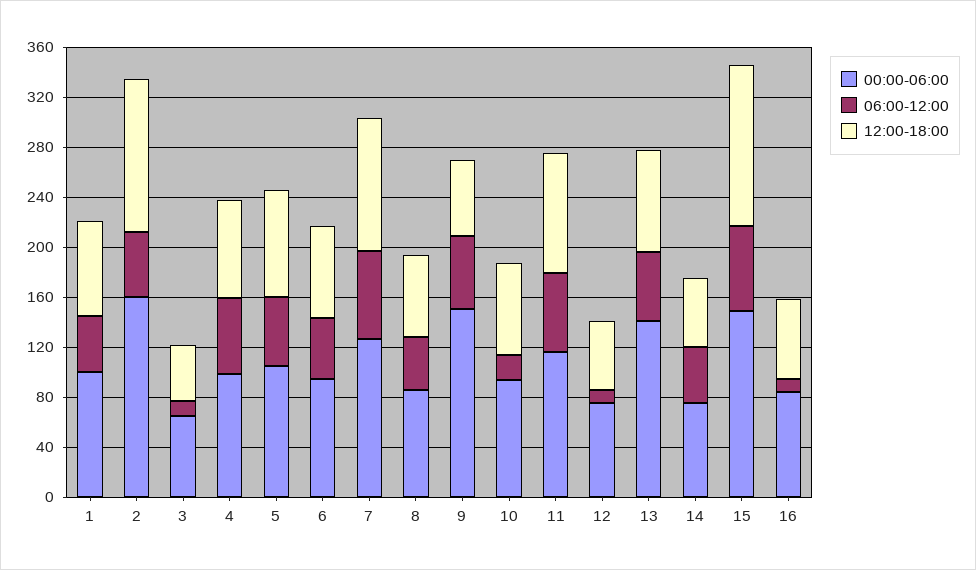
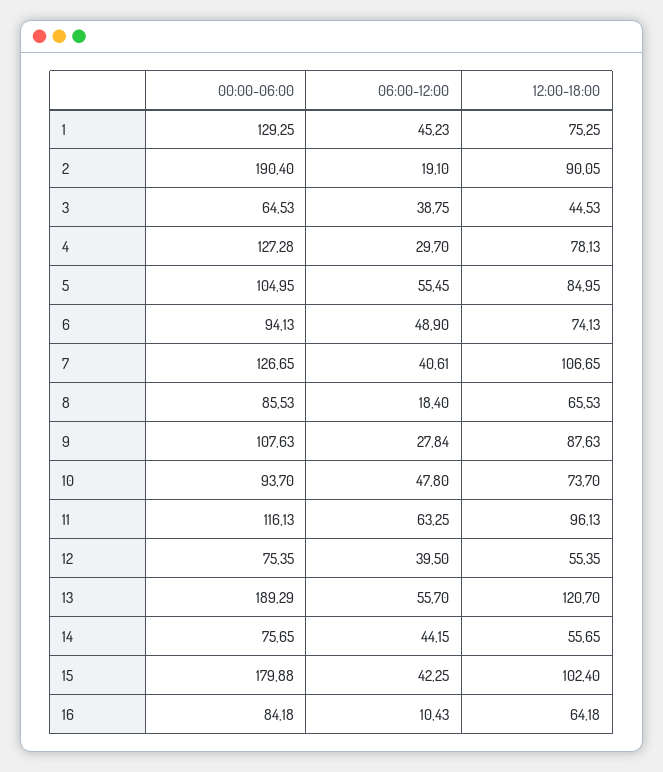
00:00-06:00, 1: 100 -> 129.25
00:00-06:00, 2: 160 -> 190.4
06:00-12:00, 2: 50 -> 19.1
12:00-18:00, 2: 120 -> 90.05
06:00-12:00, 3: 10 -> 38.75
00:00-06:00, 4: 100 -> 127.28
06:00-12:00, 4: 60 -> 29.7
06:00-12:00, 7: 70 -> 40.61
06:00-12:00, 8: 40 -> 18.4
00:00-06:00, 9: 150 -> 107.63
06:00-12:00, 9: 60 -> 27.84
12:00-18:00, 9: 60 -> 87.63
06:00-12:00, 10: 20 -> 47.8
06:00-12:00, 12: 10 -> 39.5
00:00-06:00, 13: 140 -> 189.29
12:00-18:00, 13: 80 -> 120.7
00:00-06:00, 15: 150 -> 179.88
06:00-12:00, 15: 70 -> 42.25
12:00-18:00, 15: 130 -> 102.4

